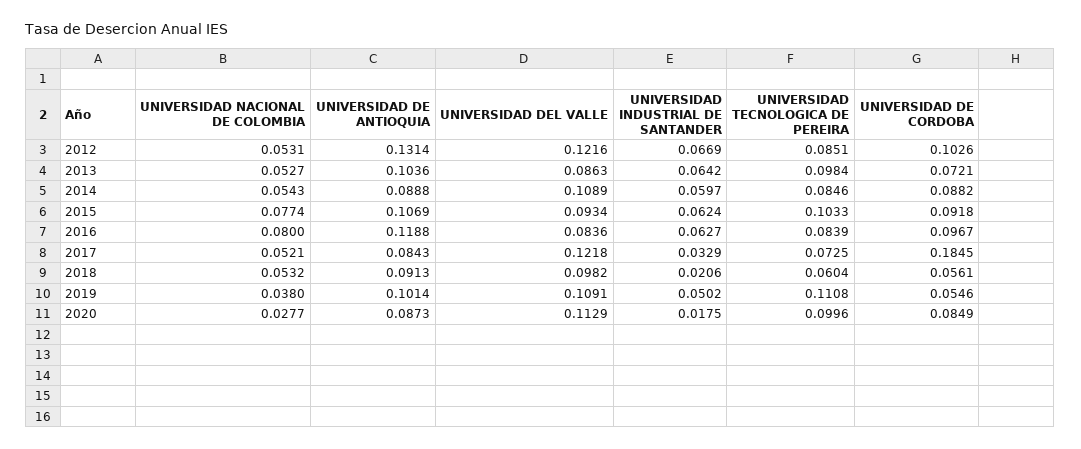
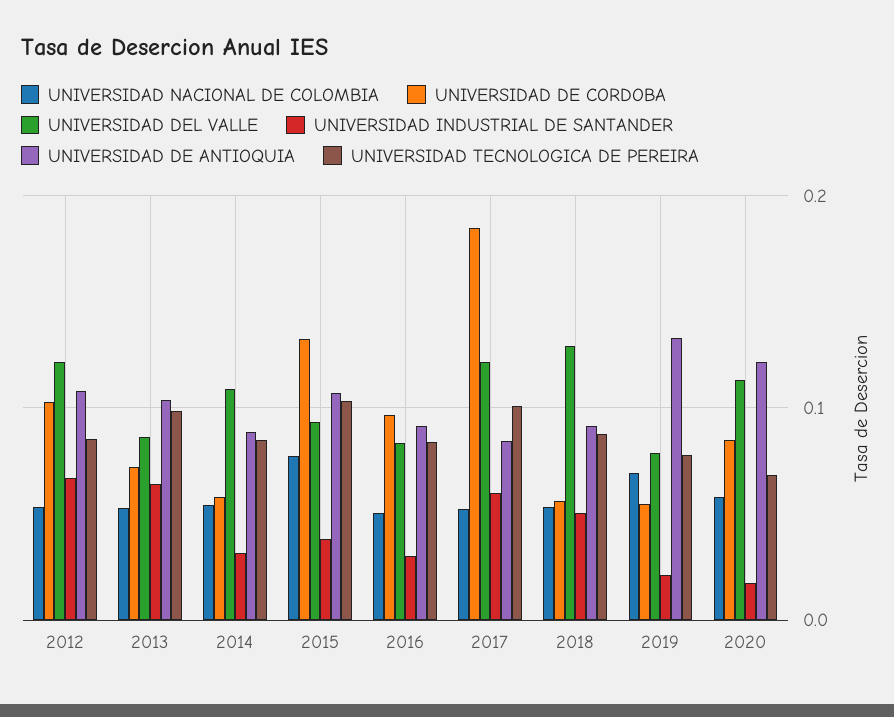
UNIVERSIDAD DE ANTIOQUIA, 2012: 0.1314 -> 0.11
UNIVERSIDAD INDUSTRIAL DE SANTANDER, 2014: 0.0597 -> 0.03
UNIVERSIDAD DE CORDOBA, 2014: 0.0882 -> 0.06
UNIVERSIDAD INDUSTRIAL DE SANTANDER, 2015: 0.0624 -> 0.04
UNIVERSIDAD DE CORDOBA, 2015: 0.0918 -> 0.13
UNIVERSIDAD NACIONAL DE COLOMBIA, 2016: 0.08 -> 0.05
UNIVERSIDAD DE ANTIOQUIA, 2016: 0.1188 -> 0.09
UNIVERSIDAD INDUSTRIAL DE SANTANDER, 2016: 0.0627 -> 0.03
UNIVERSIDAD INDUSTRIAL DE SANTANDER, 2017: 0.0329 -> 0.06
UNIVERSIDAD TECNOLOGICA DE PEREIRA, 2017: 0.0725 -> 0.1
UNIVERSIDAD DEL VALLE, 2018: 0.0982 -> 0.13
UNIVERSIDAD INDUSTRIAL DE SANTANDER, 2018: 0.0206 -> 0.05
UNIVERSIDAD TECNOLOGICA DE PEREIRA, 2018: 0.0604 -> 0.09
UNIVERSIDAD NACIONAL DE COLOMBIA, 2019: 0.038 -> 0.07
UNIVERSIDAD DE ANTIOQUIA, 2019: 0.1014 -> 0.13
UNIVERSIDAD DEL VALLE, 2019: 0.1091 -> 0.08
UNIVERSIDAD INDUSTRIAL DE SANTANDER, 2019: 0.0502 -> 0.02
UNIVERSIDAD TECNOLOGICA DE PEREIRA, 2019: 0.1108 -> 0.08
UNIVERSIDAD NACIONAL DE COLOMBIA, 2020: 0.0277 -> 0.06
UNIVERSIDAD DE ANTIOQUIA, 2020: 0.0873 -> 0.12
UNIVERSIDAD TECNOLOGICA DE PEREIRA, 2020: 0.0996 -> 0.07

